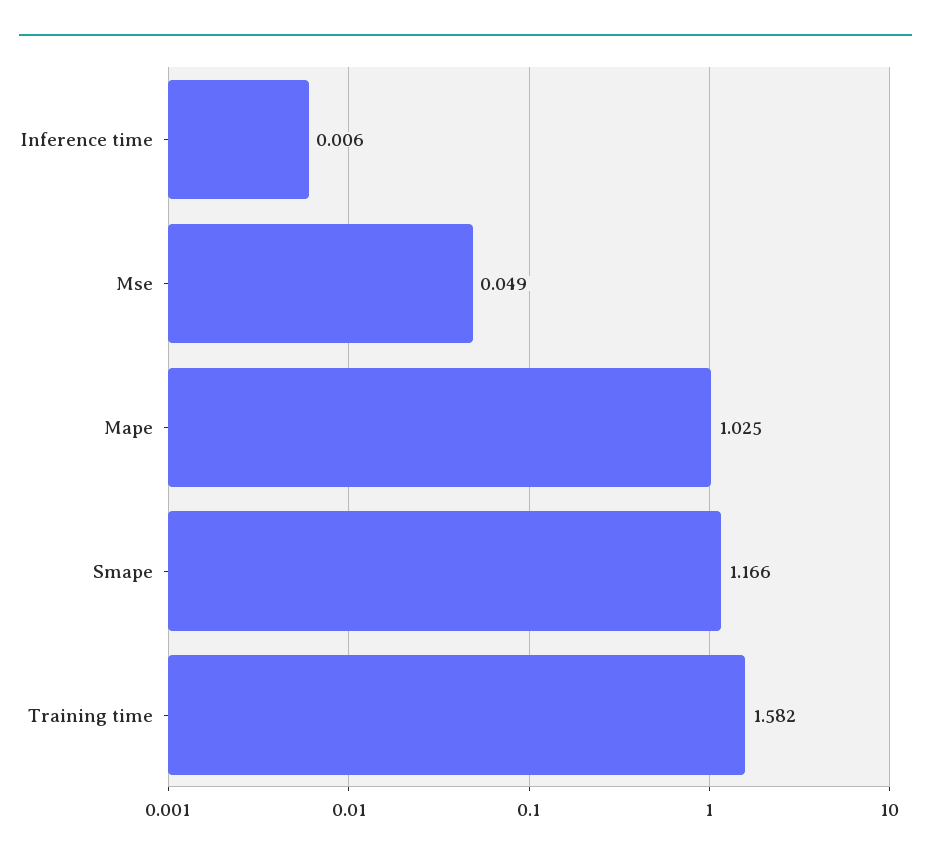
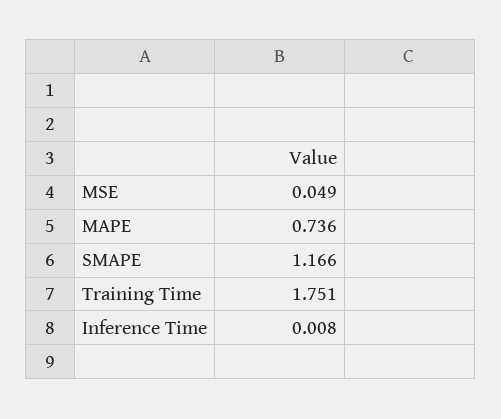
Inference time: 0.006 -> 0.008
Mape: 1.025 -> 0.736
Training time: 1.582 -> 1.751

